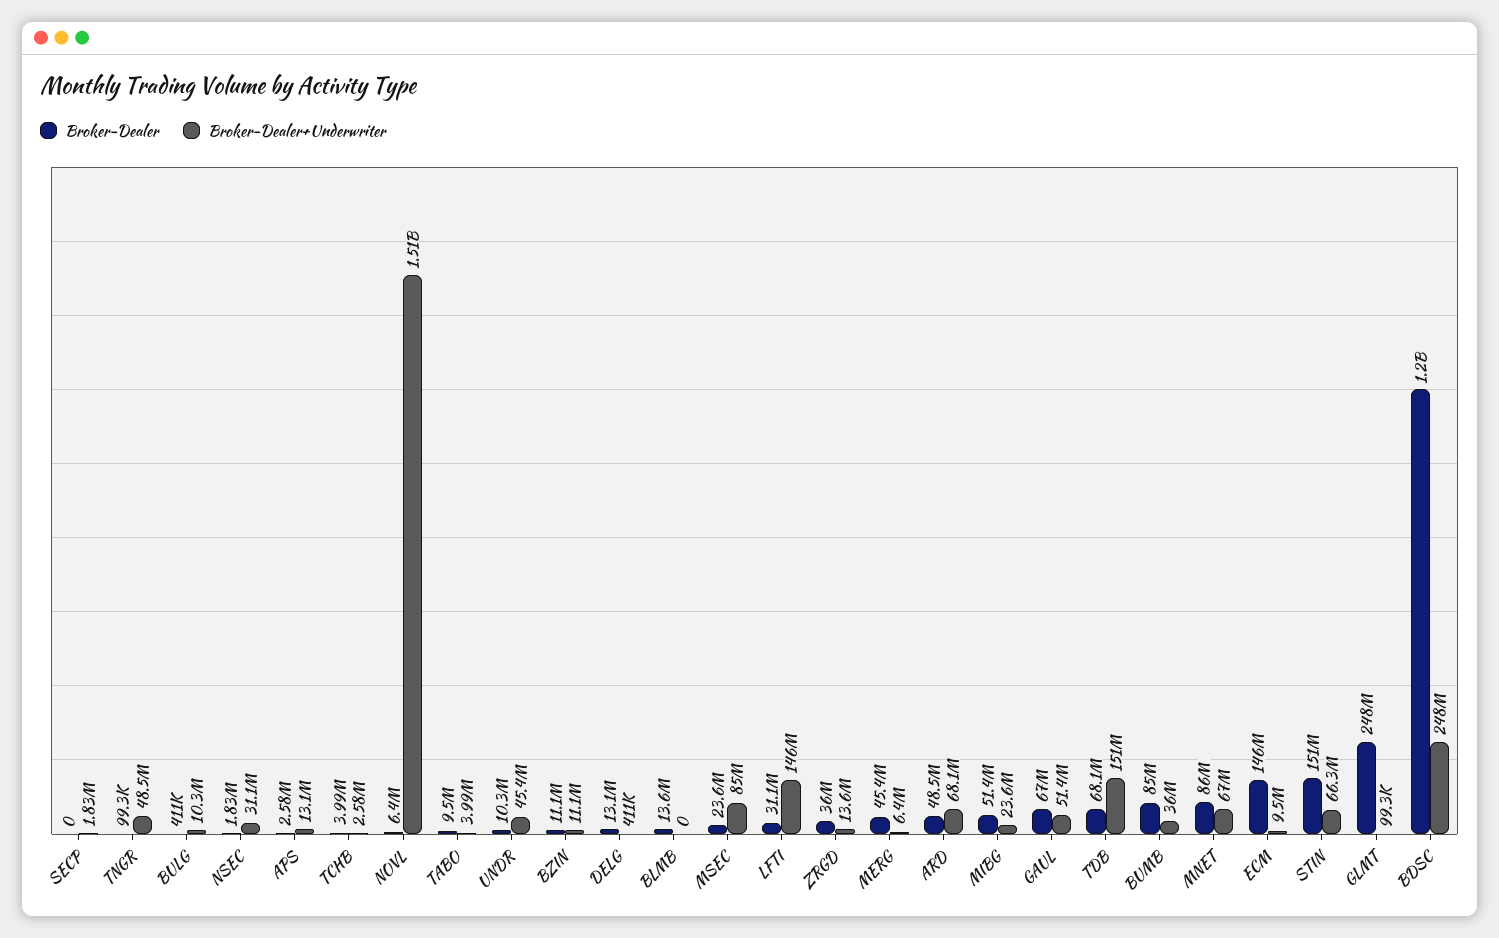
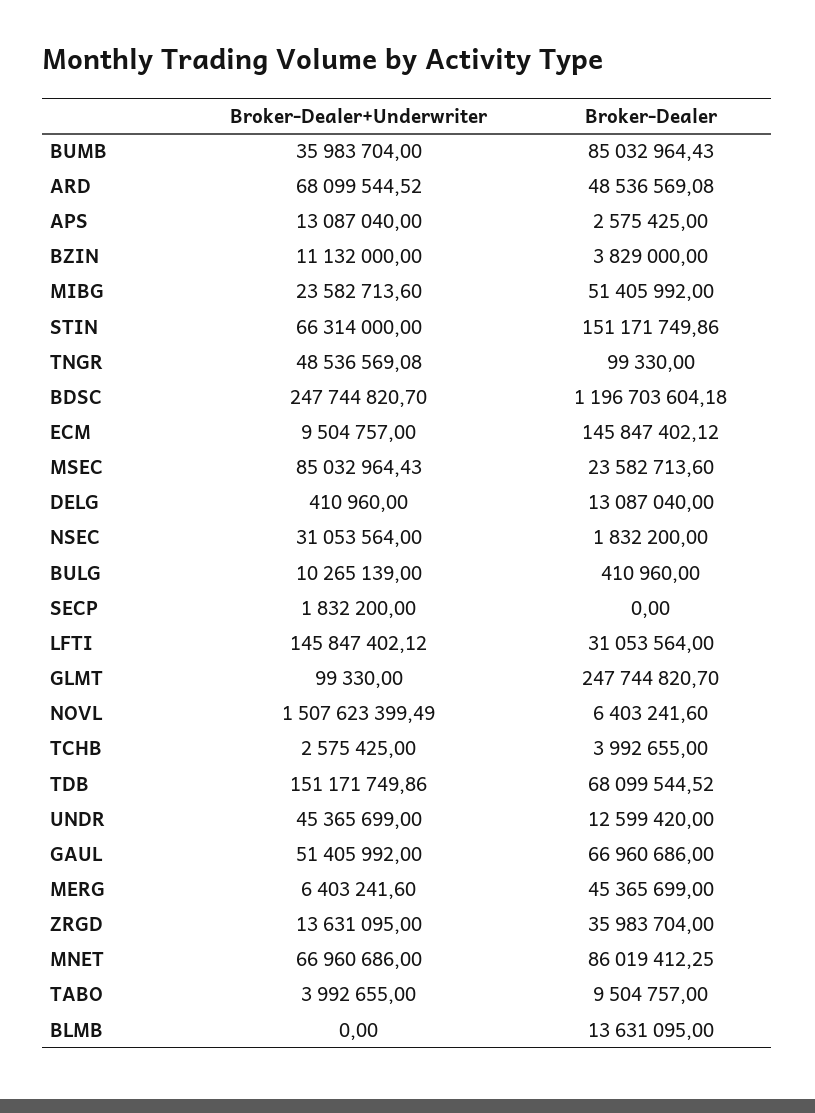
Broker-Dealer, UNDR: 10300000 -> 12599420
Broker-Dealer, BZIN: 11100000 -> 3829000

